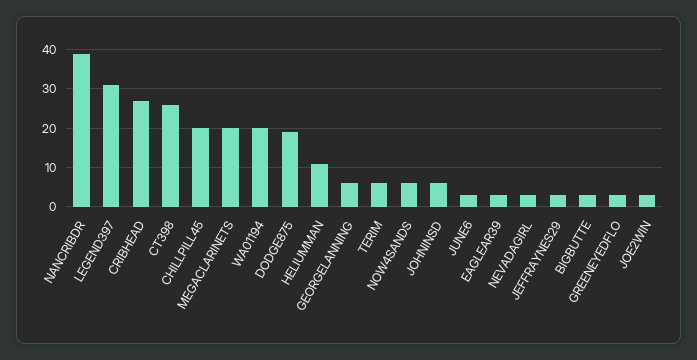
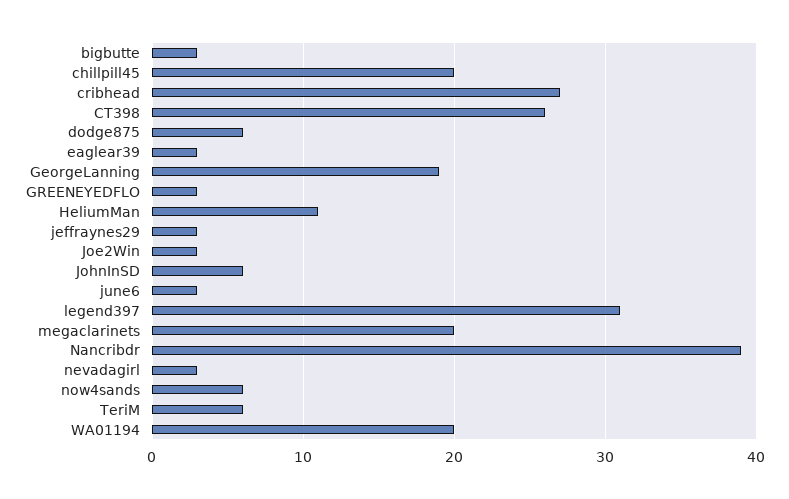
DODGE875: 20 -> 6
GEORGELANNING: 5 -> 19

